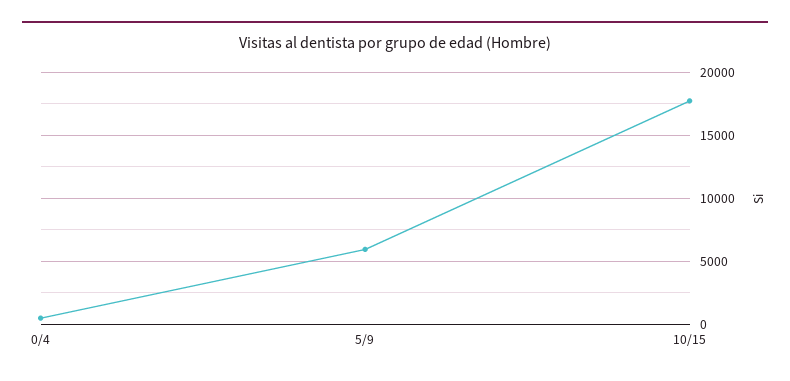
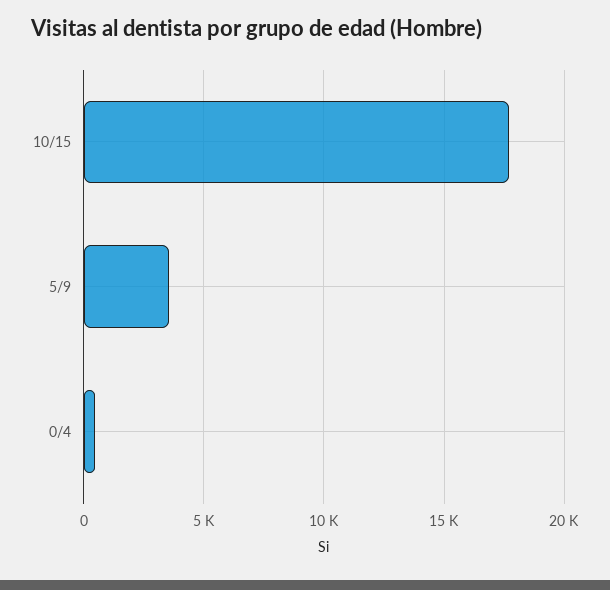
5/9: 6000 -> 3500

